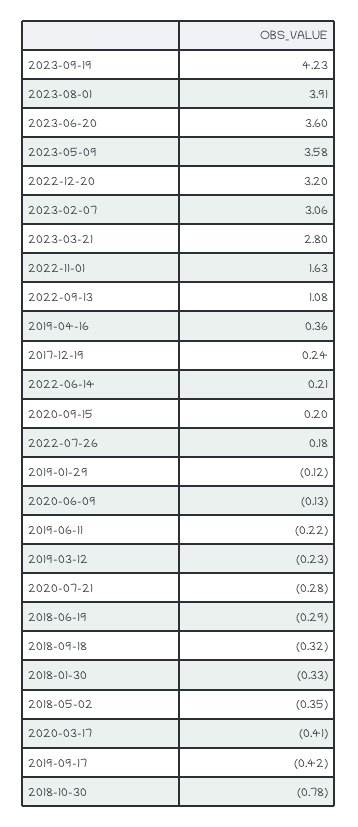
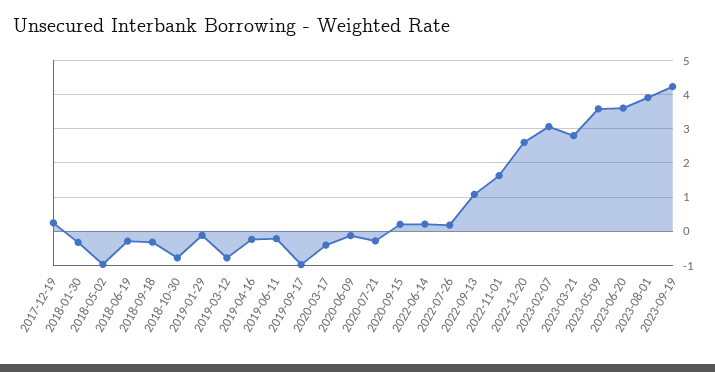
2022-12-20: 3.2 -> 2.6
2019-04-16: 0.36 -> -0.2
2019-03-12: -0.23 -> -0.8
2018-05-02: -0.35 -> -1
2019-09-17: -0.42 -> -1

